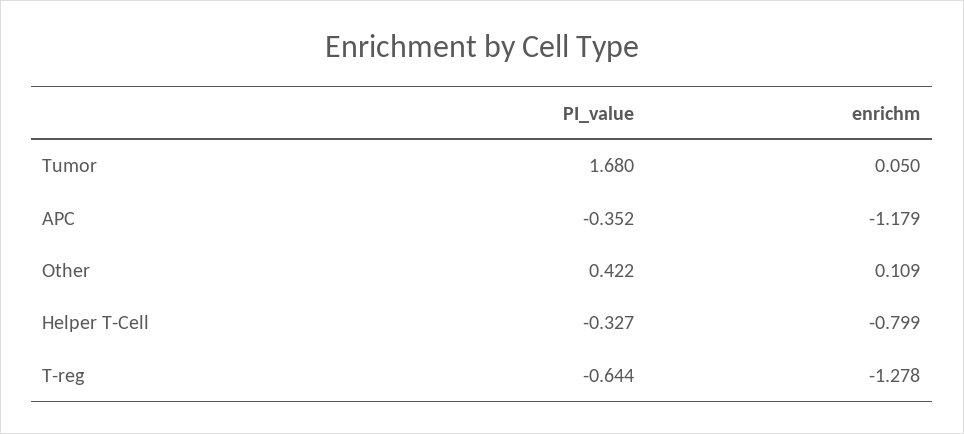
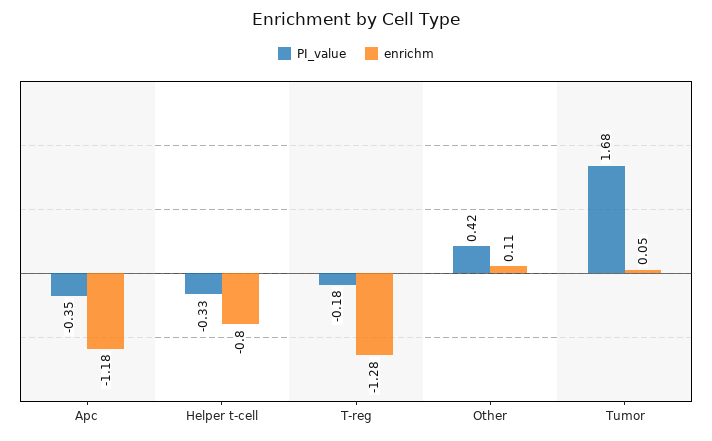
PI_value, T-reg: -0.644 -> -0.18

